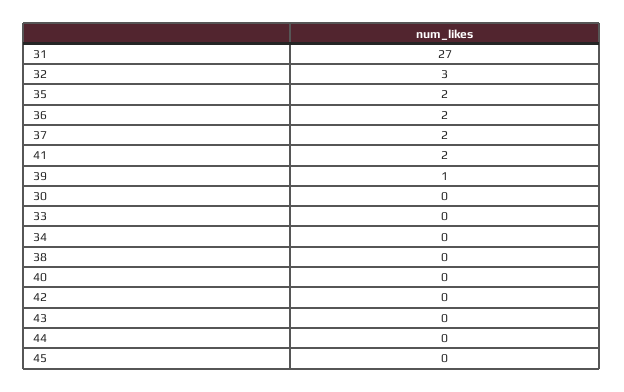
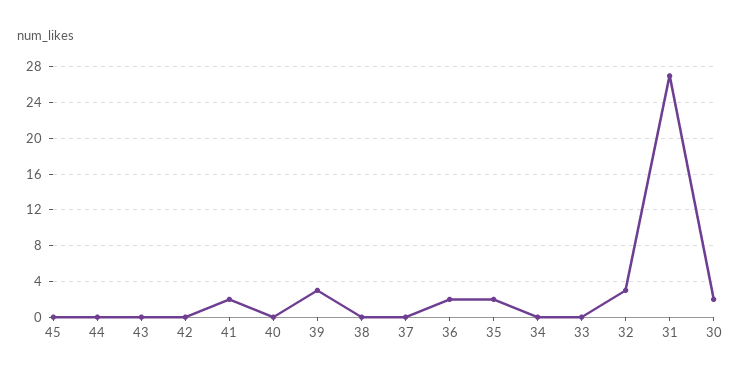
37: 2 -> 0
39: 1 -> 3
30: 0 -> 2

